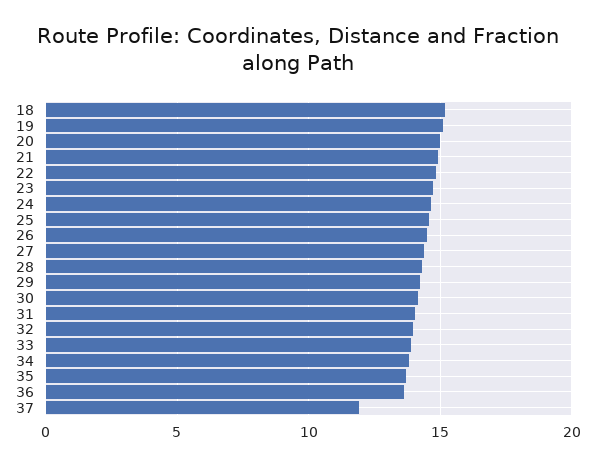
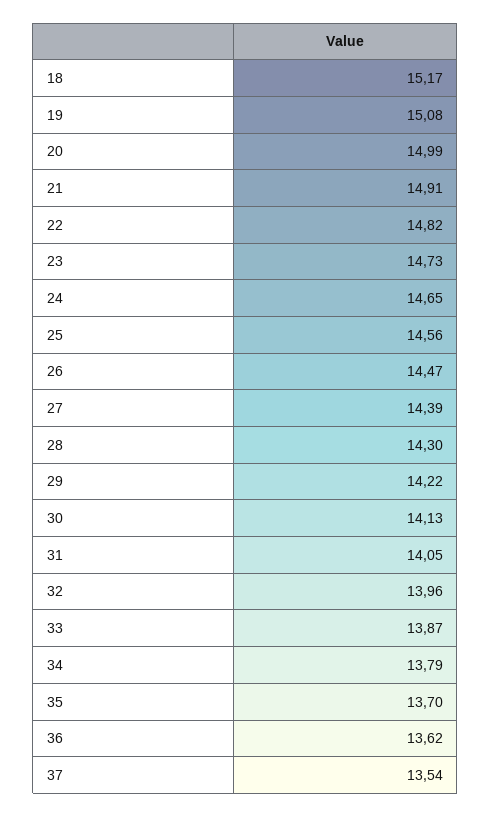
37: 12 -> 13.54

